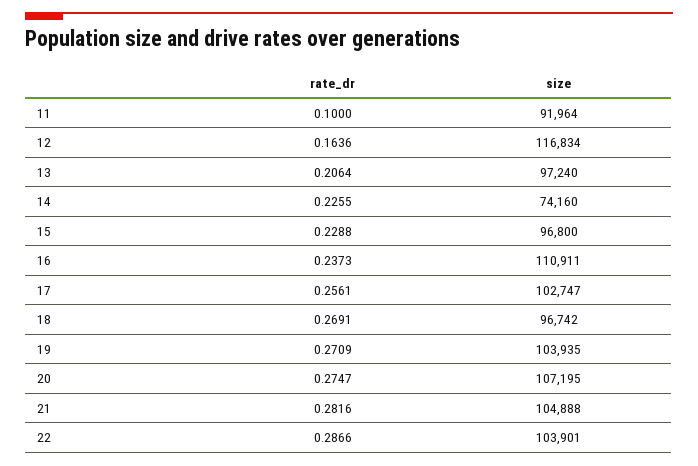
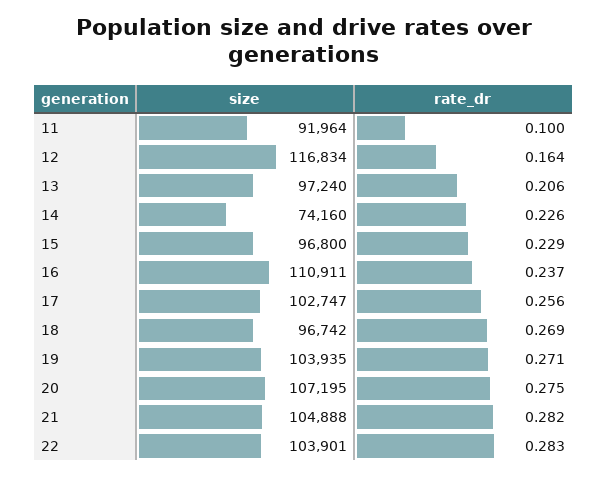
rate_dr, 22: 0.2866 -> 0.283

